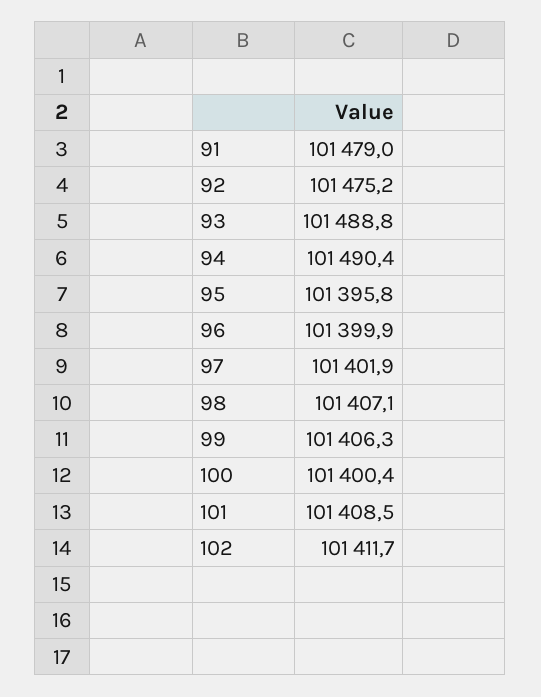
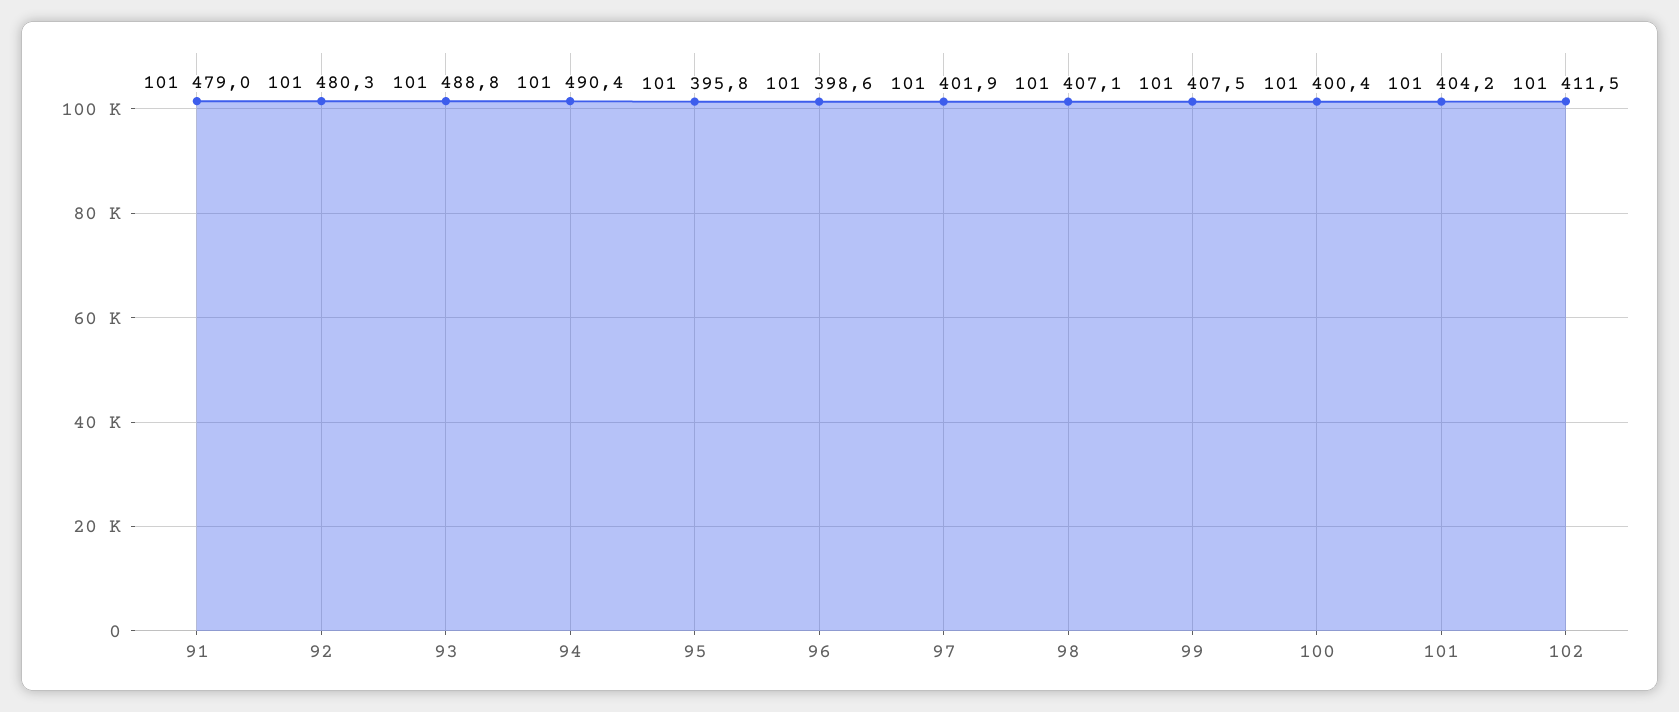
92: 101475.2 -> 101480.3
96: 101399.9 -> 101398.6
99: 101406.3 -> 101407.5
101: 101408.5 -> 101404.2
102: 101411.7 -> 101411.5

